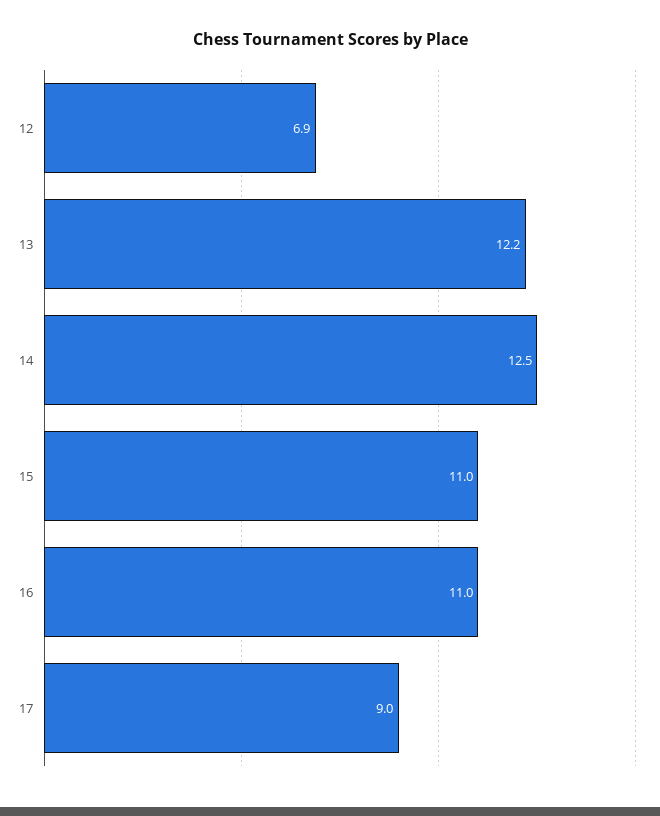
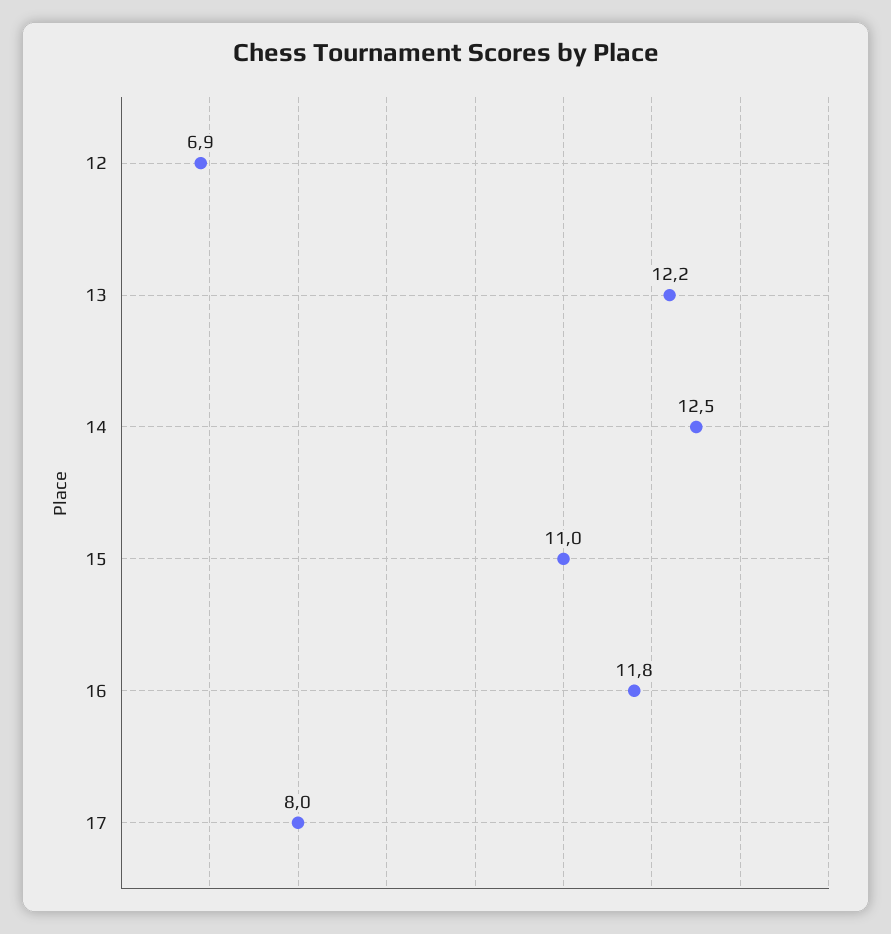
16: 11 -> 11.8
17: 9 -> 8

